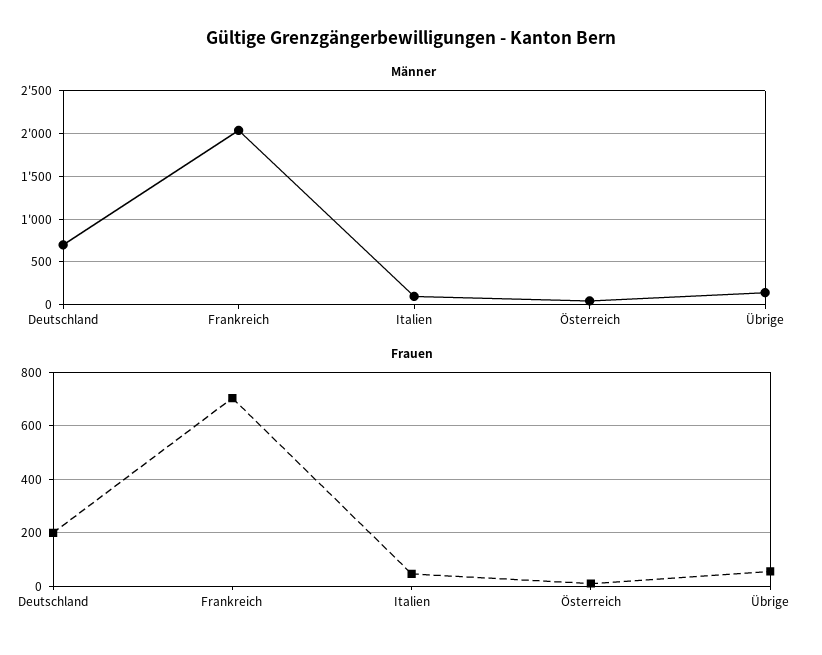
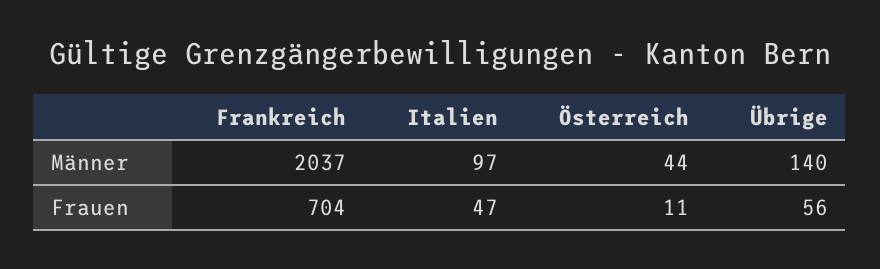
Männer, Deutschland: 700 -> none
Frauen, Deutschland: 200 -> none

